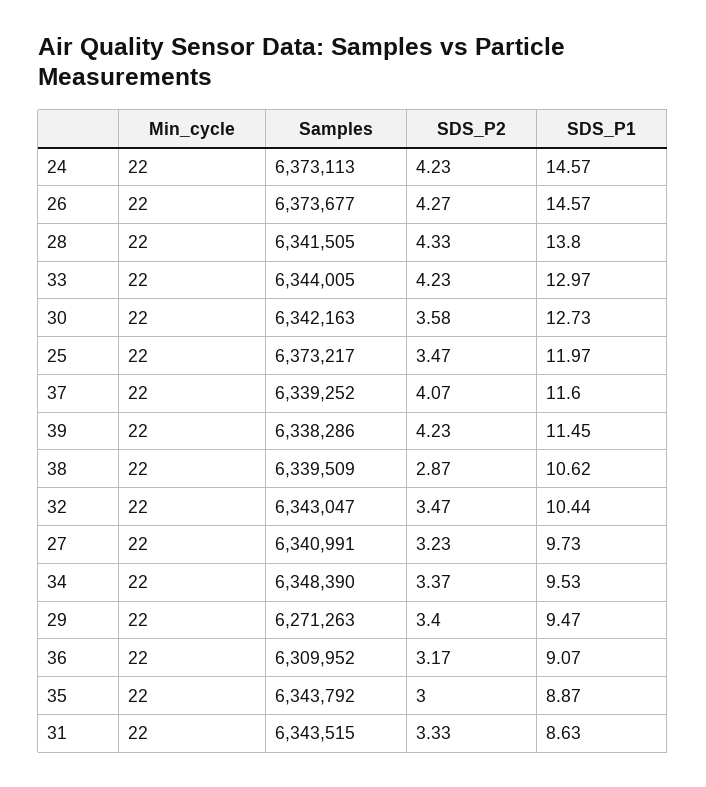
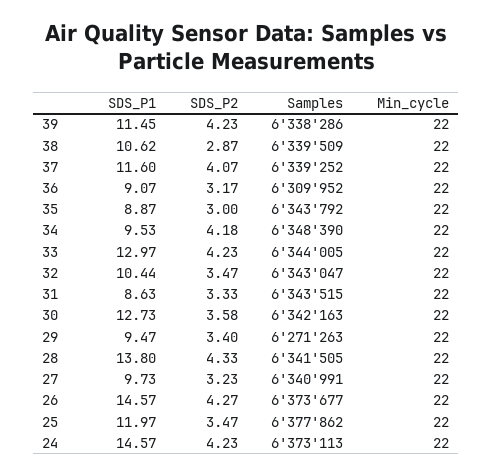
Samples, 25: 6373217 -> 6377862
SDS_P2, 34: 3.37 -> 4.18

